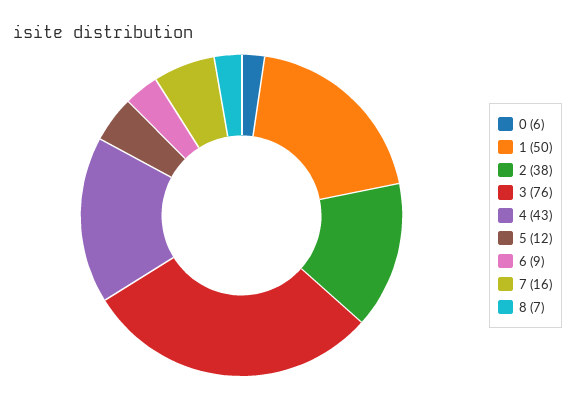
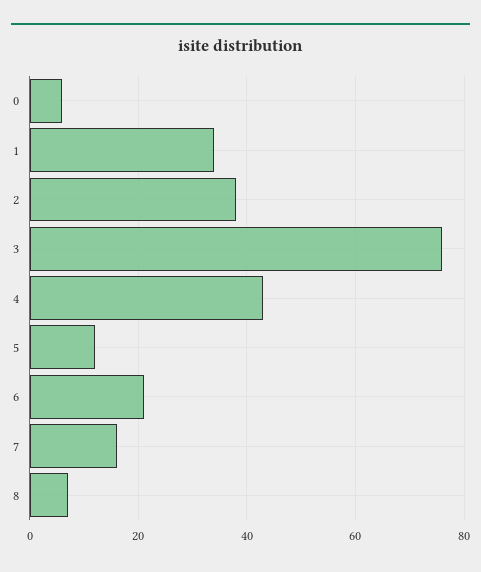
1: 50 -> 35
6: 9 -> 20

